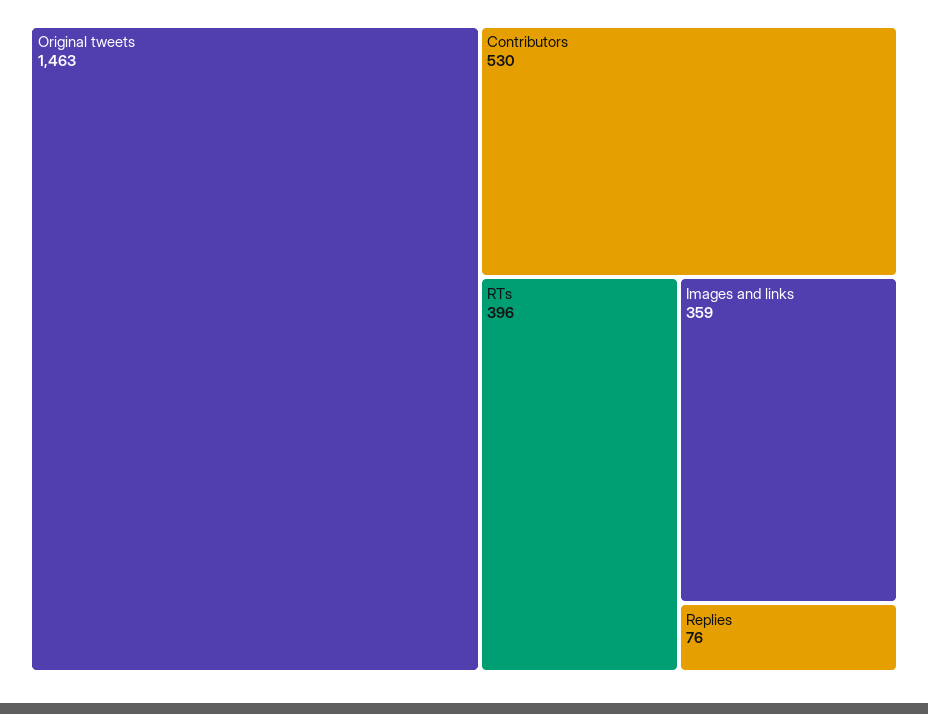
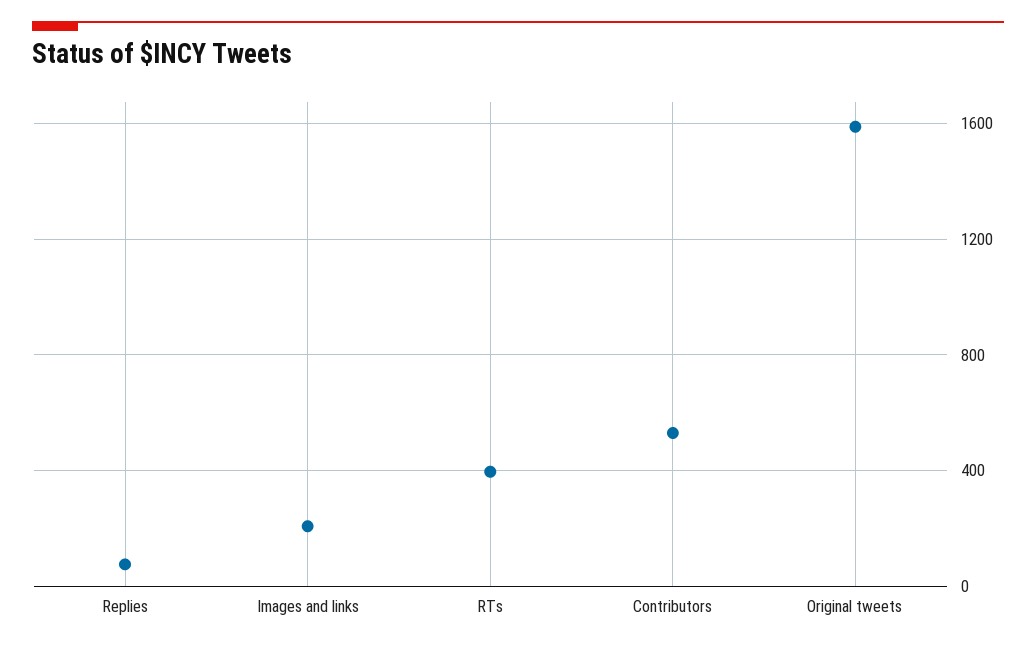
Original tweets: 1463 -> 1600
Images and links: 359 -> 200

